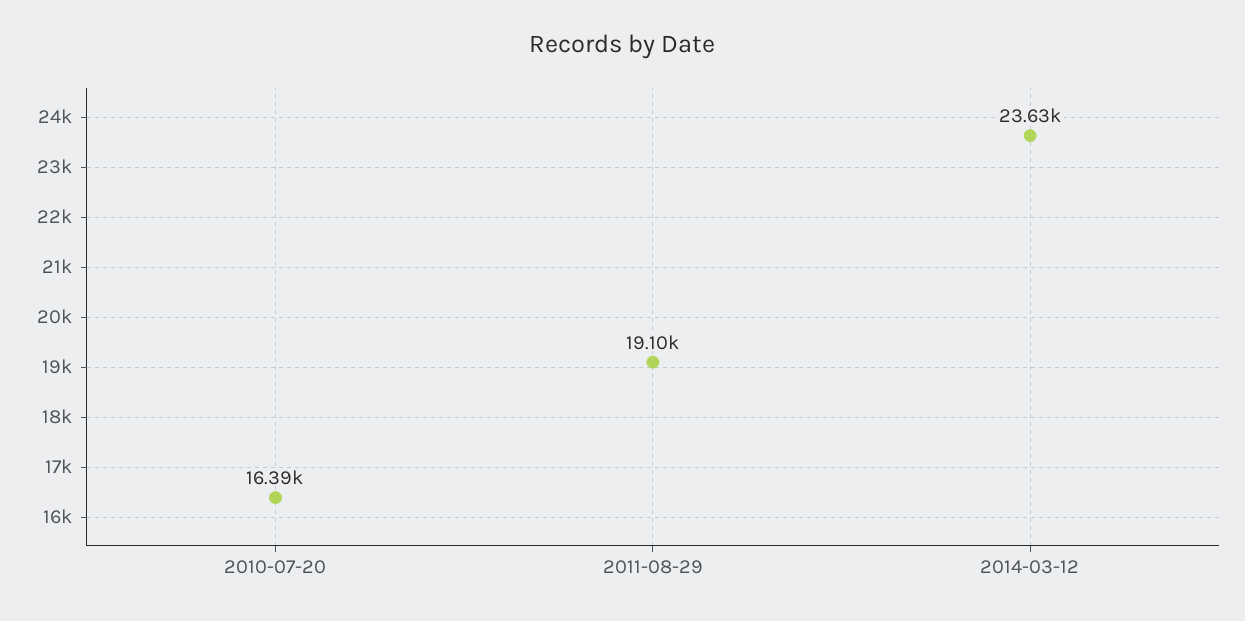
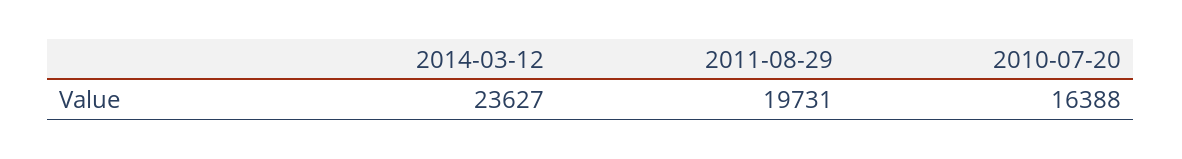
2011-08-29: 19100 -> 19731

